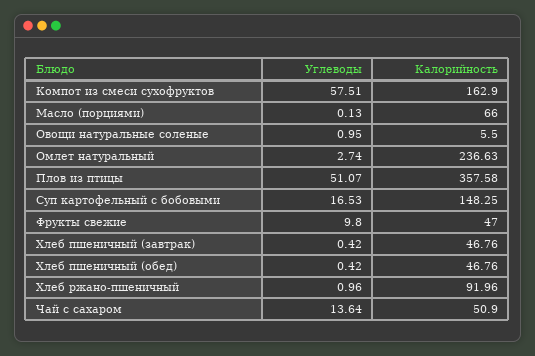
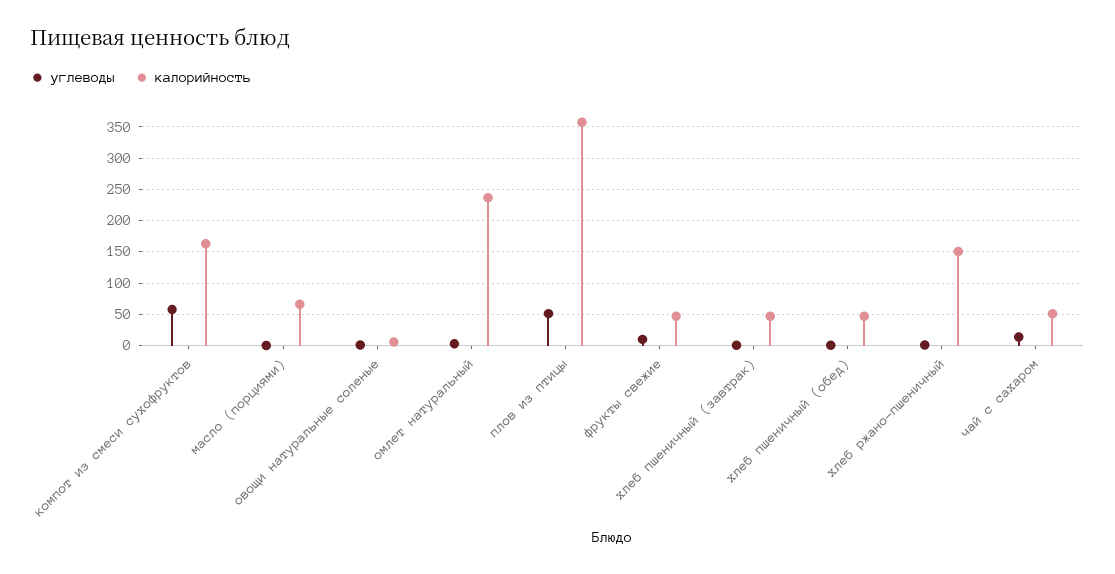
Углеводы, Суп картофельный с бобовыми: 16.53 -> none
Калорийность, Суп картофельный с бобовыми: 148.25 -> none
Калорийность, Хлеб ржано-пшеничный: 91.96 -> 150

